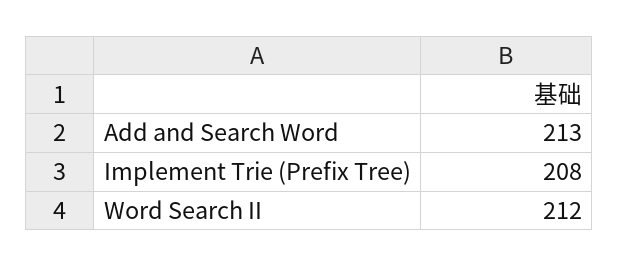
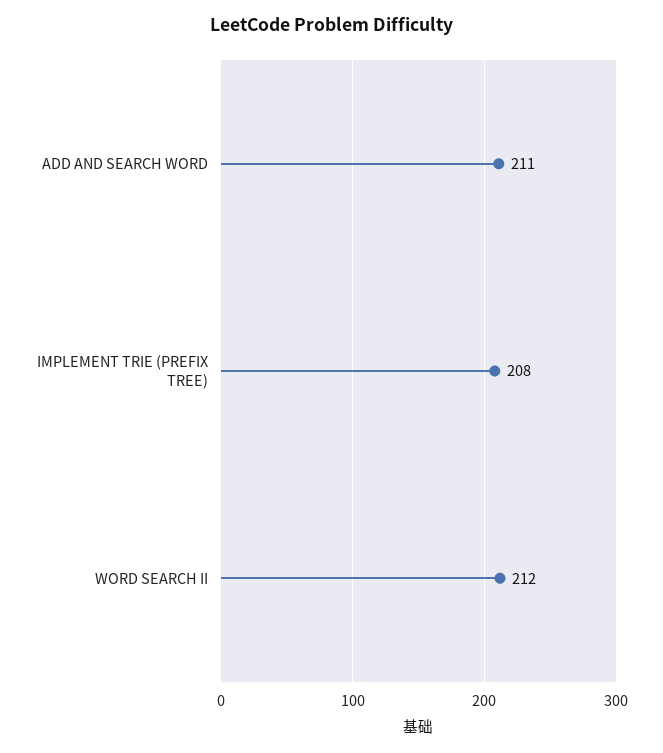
Add and Search Word: 213 -> 211

